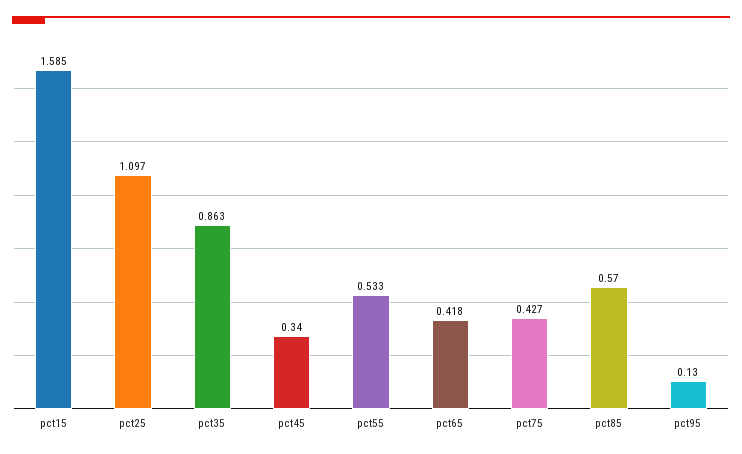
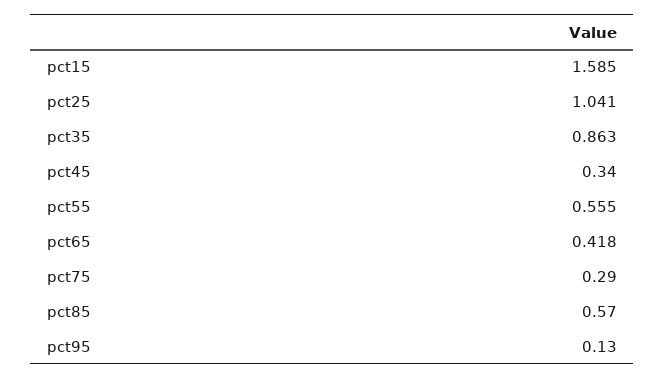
pct25: 1.097 -> 1.041
pct55: 0.533 -> 0.555
pct75: 0.427 -> 0.29

